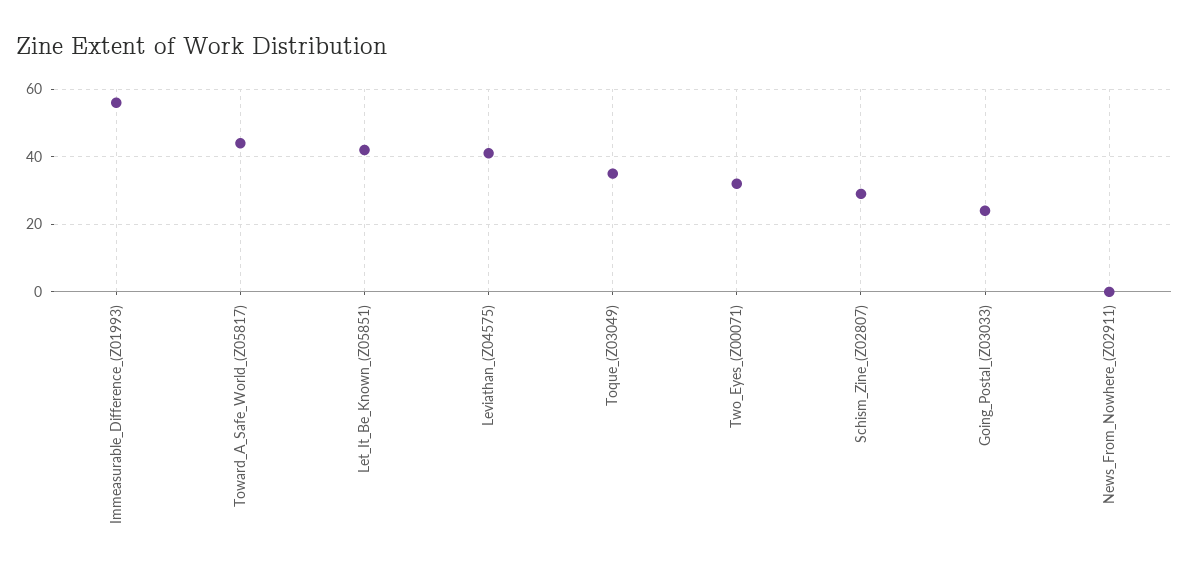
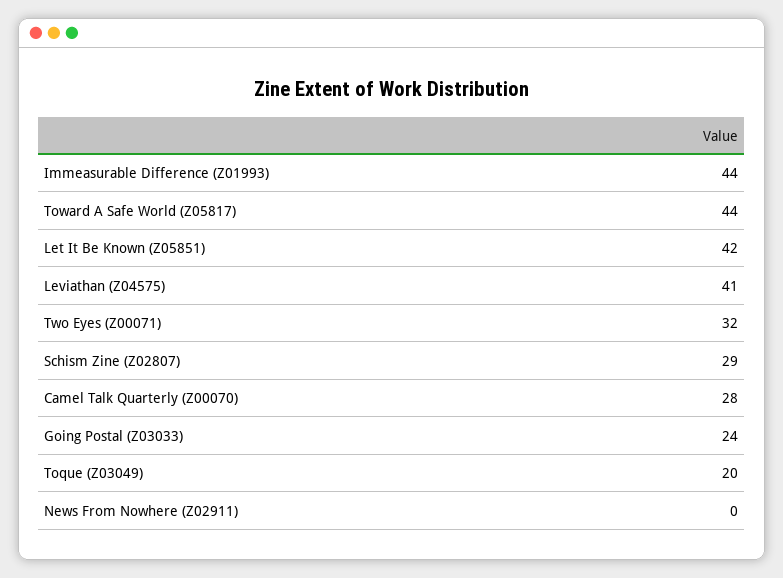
Immeasurable_Difference_(Z01993): 55 -> 44
Toque_(Z03049): 35 -> 20
Camel Talk Quarterly (Z00070): none -> 28

